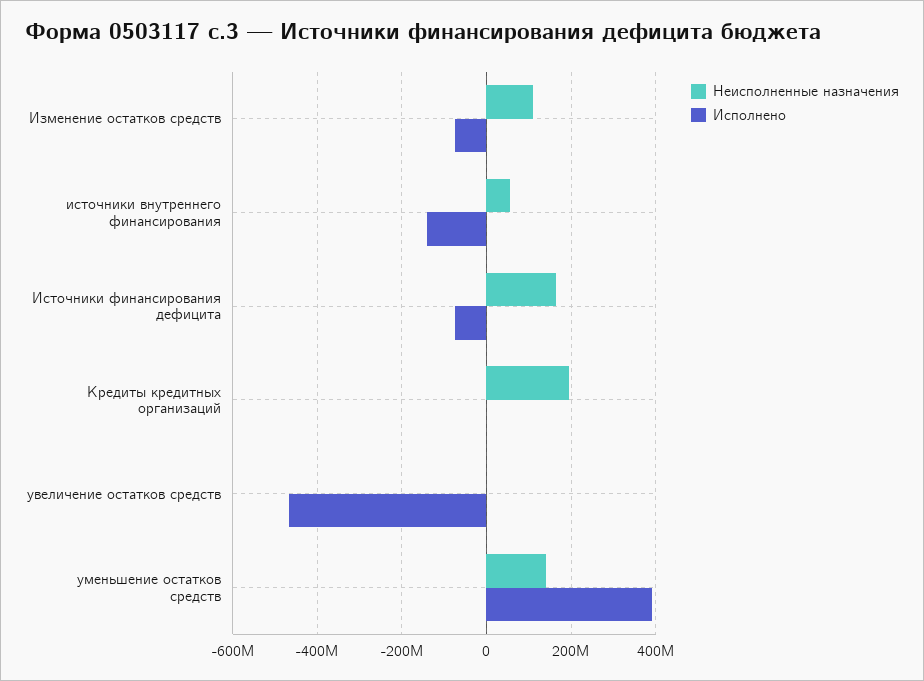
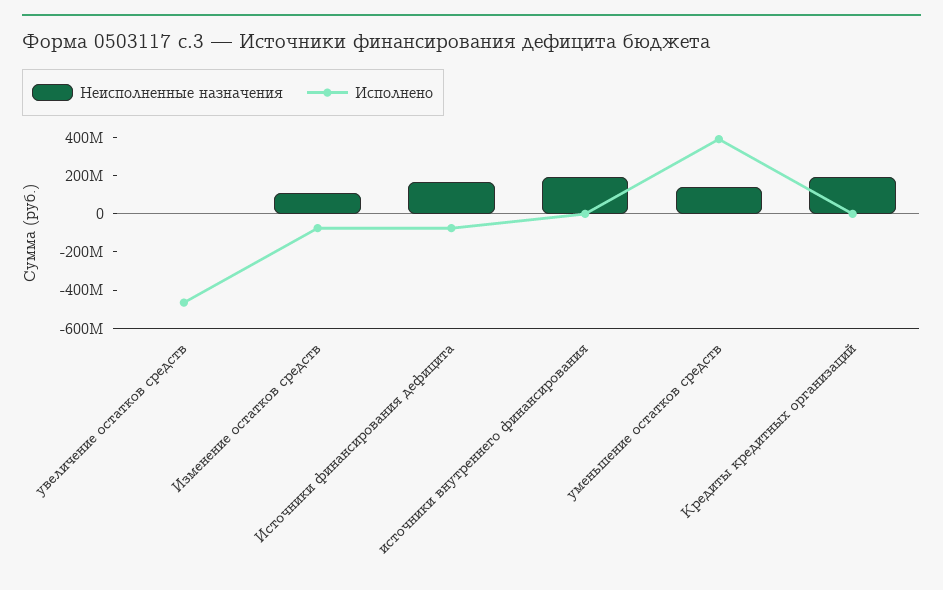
Неисполненные назначения, источники внутреннего финансирования: 60000000 -> 200000000
Исполнено, источники внутреннего финансирования: -140000000 -> 0

